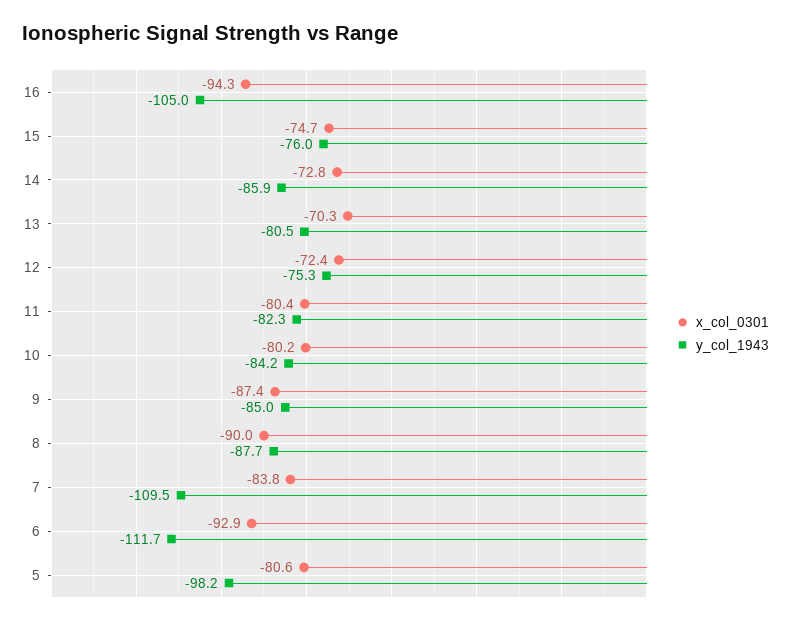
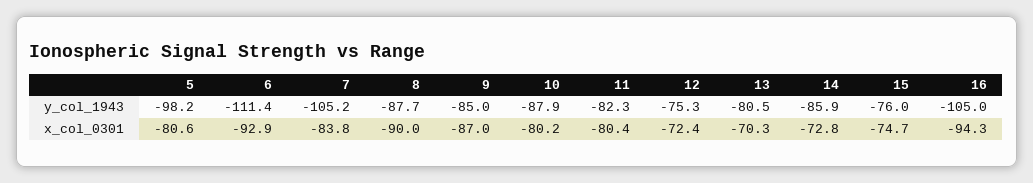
y_col_1943, 10: -84.2 -> -87.9
x_col_0301, 9: -87.4 -> -87
y_col_1943, 7: -109.5 -> -105.2
y_col_1943, 6: -111.7 -> -111.4

